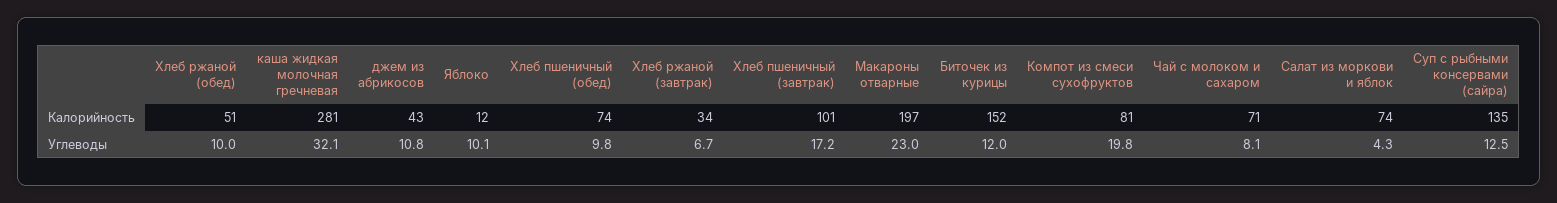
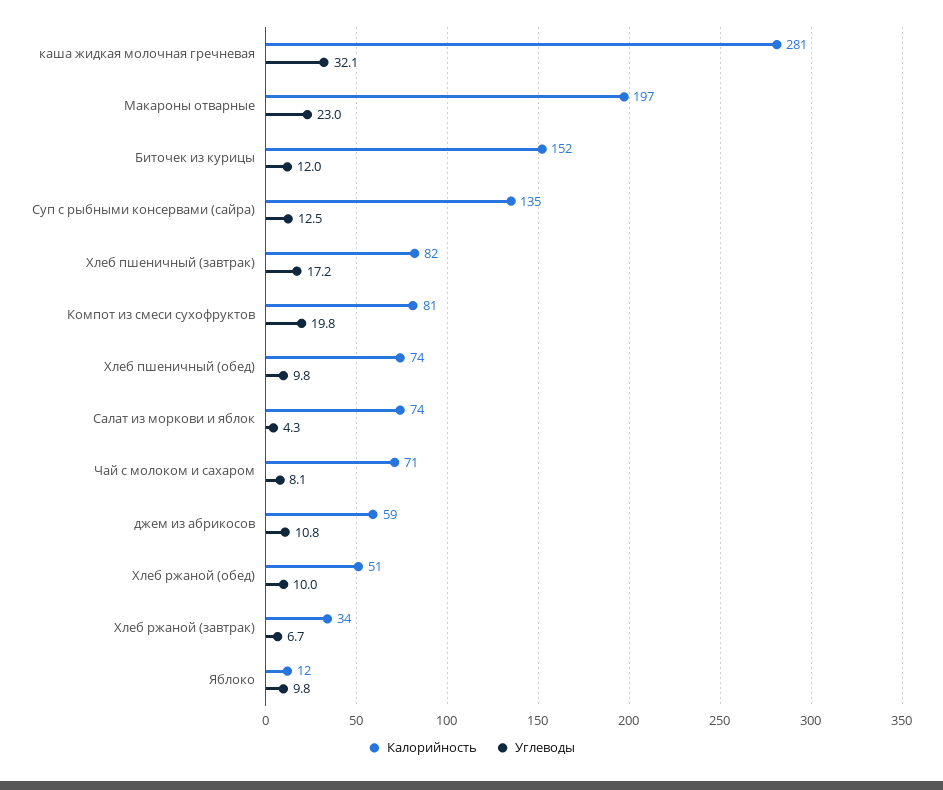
Калорийность, джем из абрикосов: 43 -> 59
Калорийность, Хлеб пшеничный (завтрак): 101 -> 82
Углеводы, Яблоко: 10.1 -> 9.8

